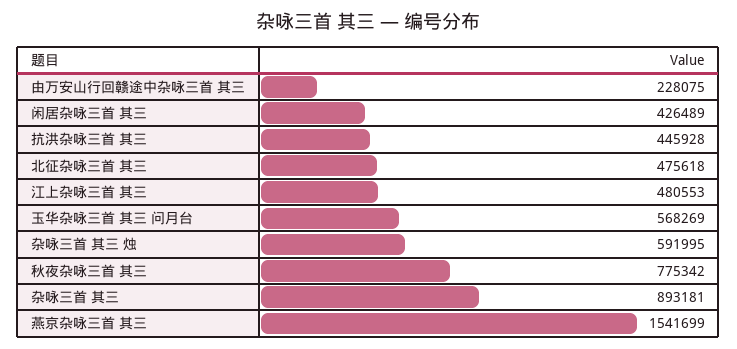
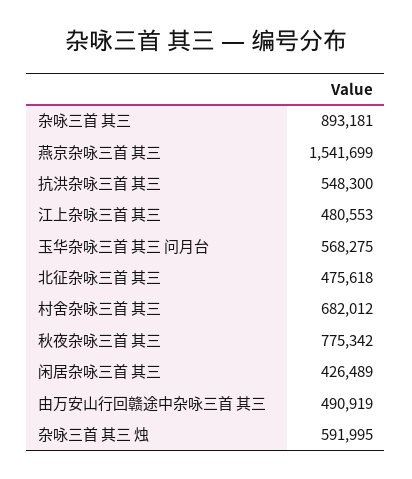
由万安山行回赣途中杂咏三首 其三: 228075 -> 490919
抗洪杂咏三首 其三: 445928 -> 548300
玉华杂咏三首 其三 问月台: 568269 -> 568275
村舍杂咏三首 其三: none -> 682012

